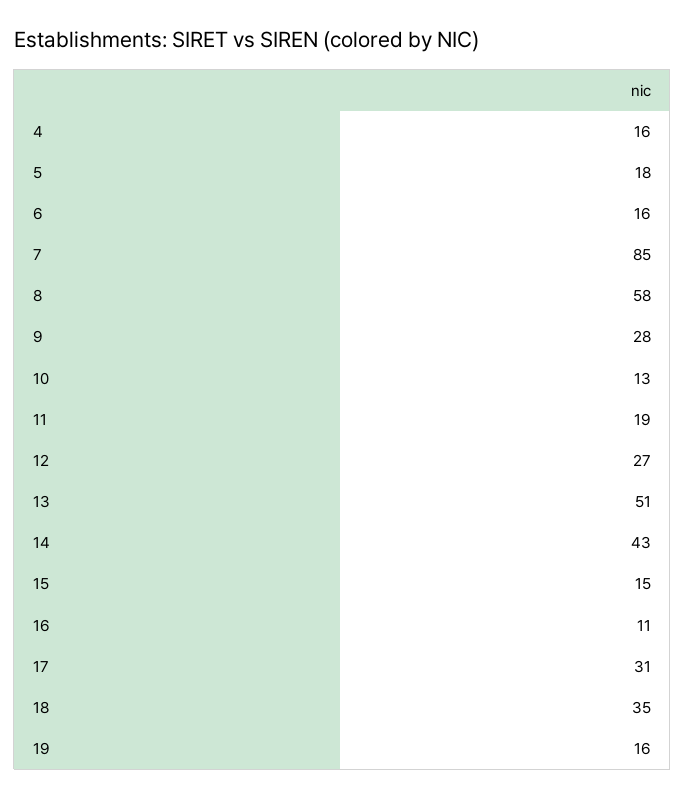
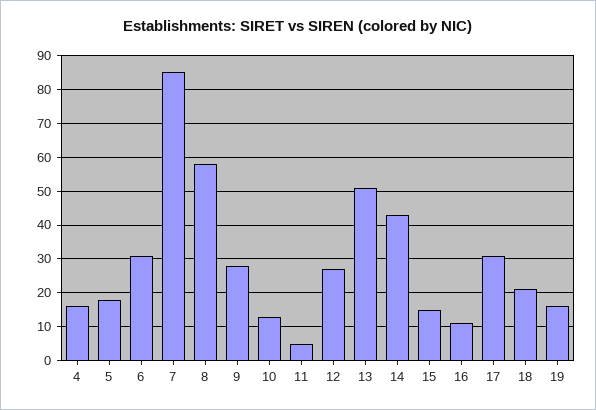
6: 16 -> 30
11: 19 -> 5
18: 35 -> 20

